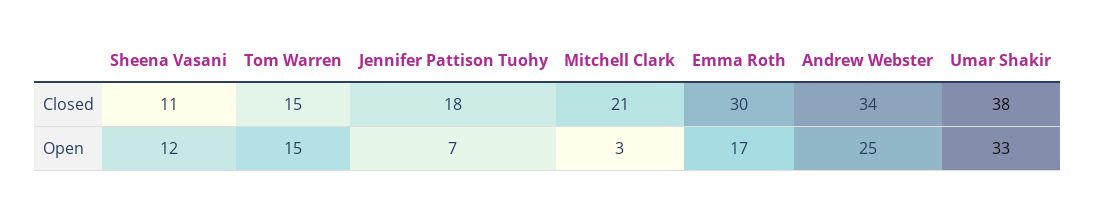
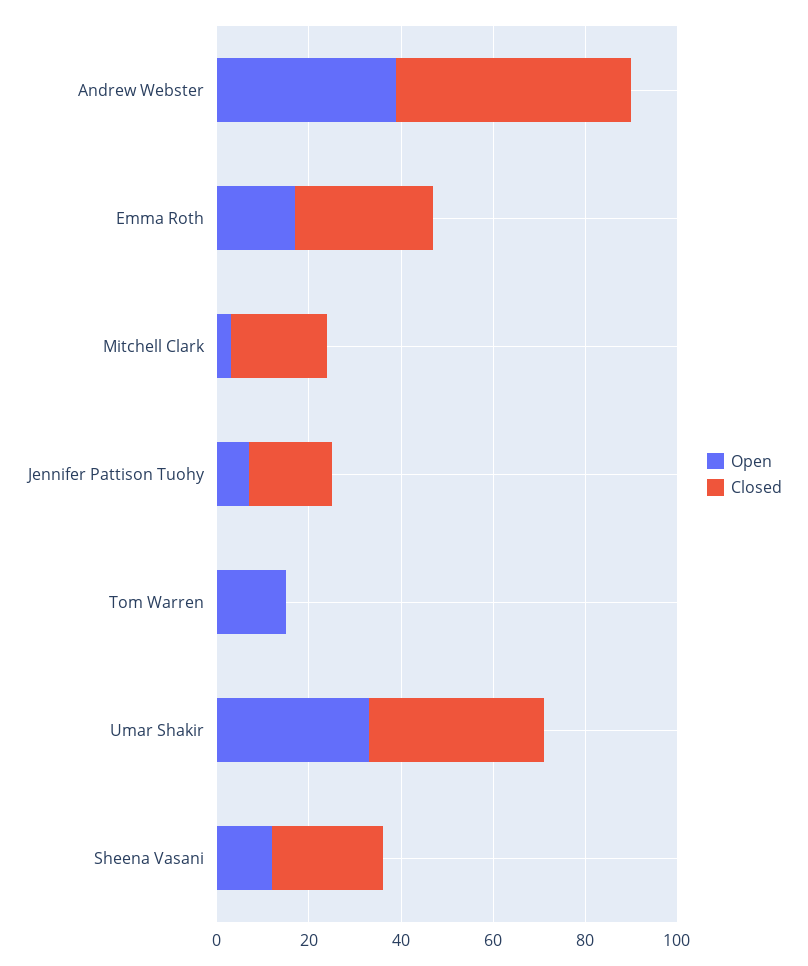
Closed, Sheena Vasani: 11 -> 25
Closed, Tom Warren: 15 -> 0
Closed, Andrew Webster: 34 -> 50
Open, Andrew Webster: 25 -> 40

